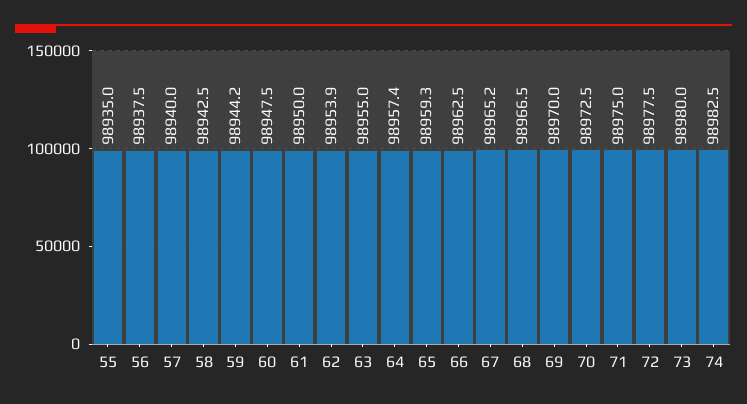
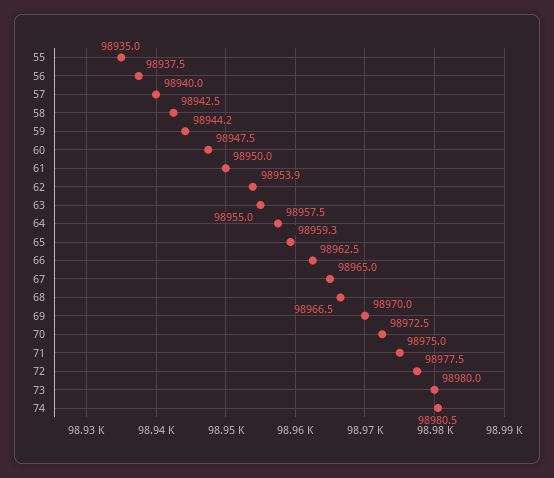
64: 98957.4 -> 98957.5
67: 98965.2 -> 98965
74: 98982.5 -> 98980.5

